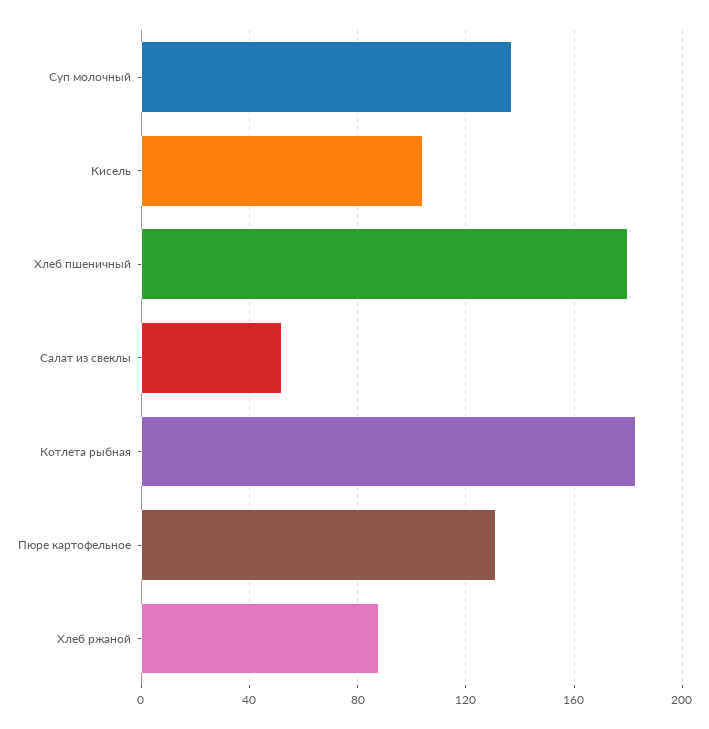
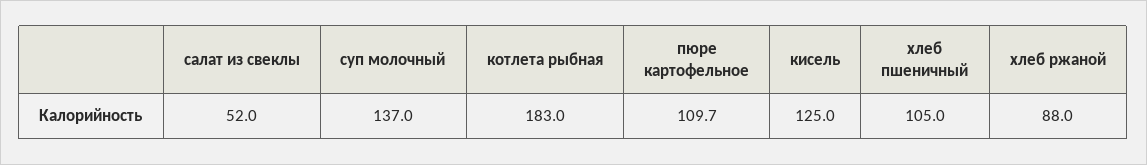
Кисель: 105 -> 125
Хлеб пшеничный: 180 -> 105
Пюре картофельное: 130 -> 109.7

